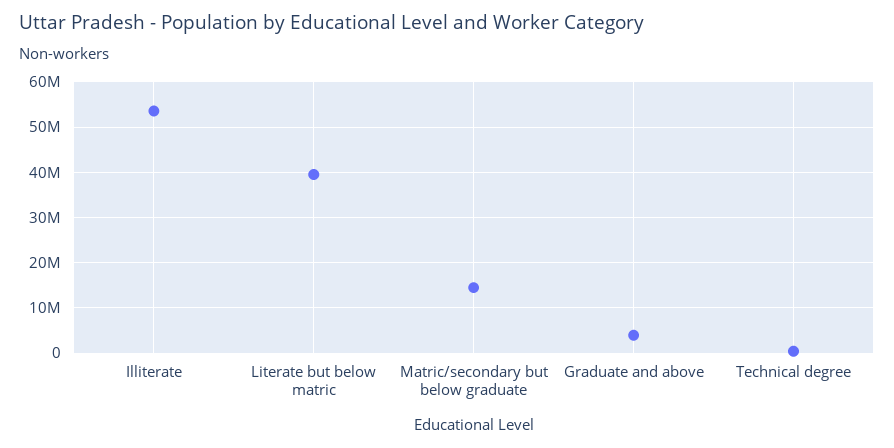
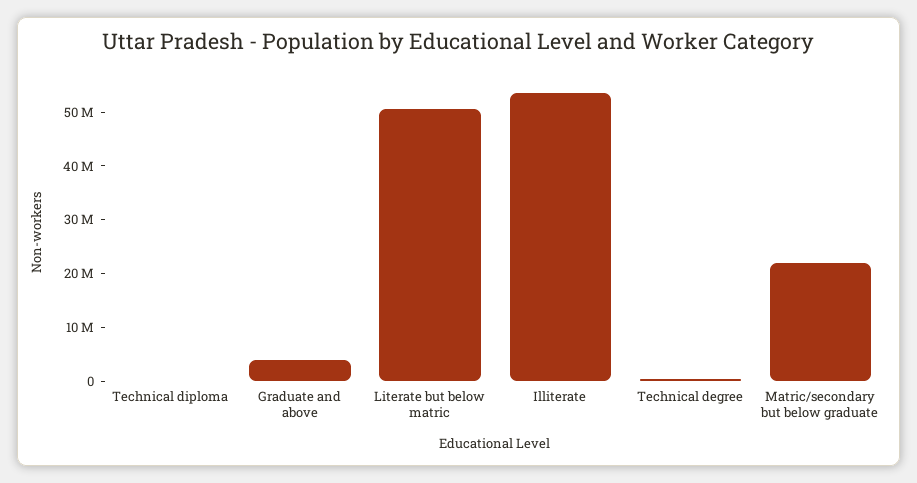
Literate but below matric: 40000000 -> 50000000
Matric/secondary but below graduate: 14000000 -> 22000000
Technical diploma: none -> 0

